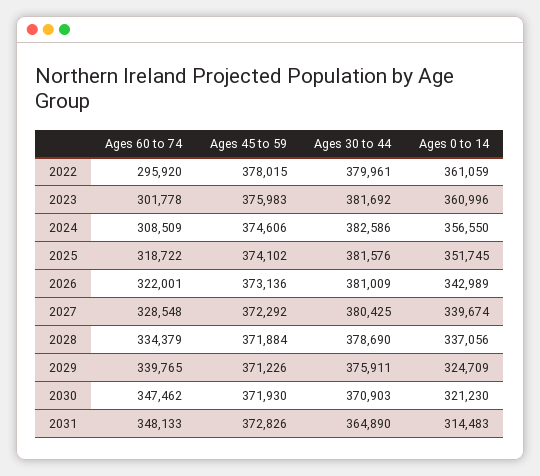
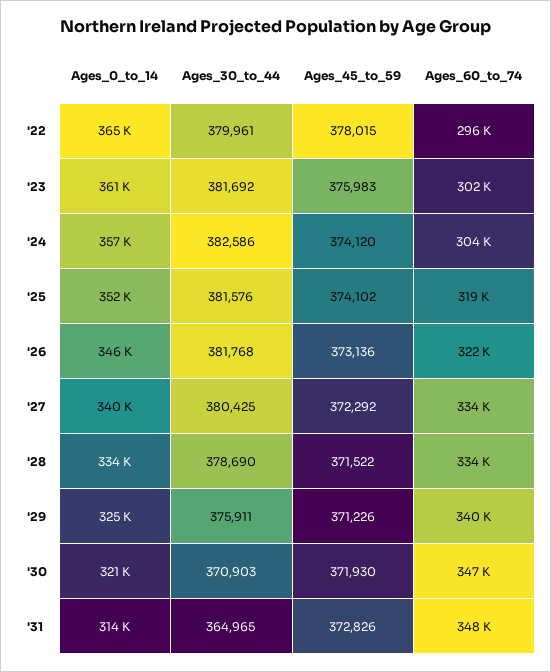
Ages 0 to 14, 2022: 361059 -> 365000
Ages 60 to 74, 2024: 308509 -> 304000
Ages 45 to 59, 2024: 374606 -> 374120
Ages 30 to 44, 2026: 381009 -> 381768
Ages 0 to 14, 2026: 342989 -> 346000
Ages 60 to 74, 2027: 328548 -> 334000
Ages 45 to 59, 2028: 371884 -> 371522
Ages 0 to 14, 2028: 337056 -> 334000
Ages 30 to 44, 2031: 364890 -> 364965

